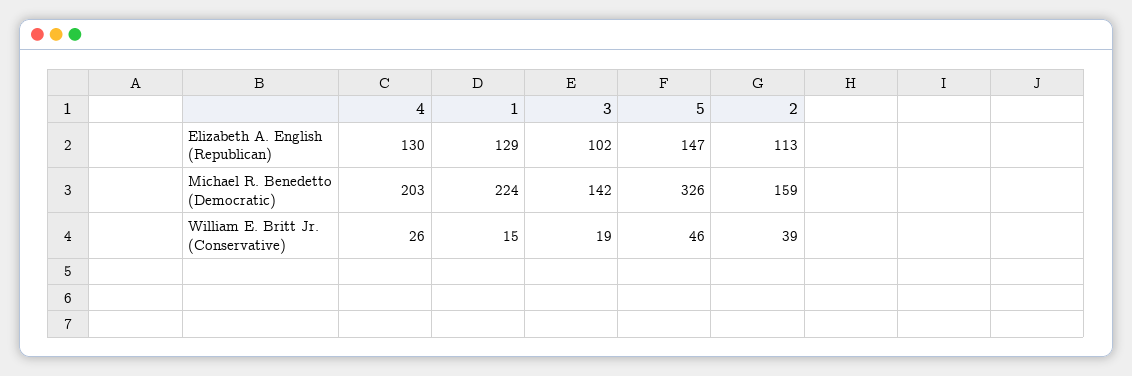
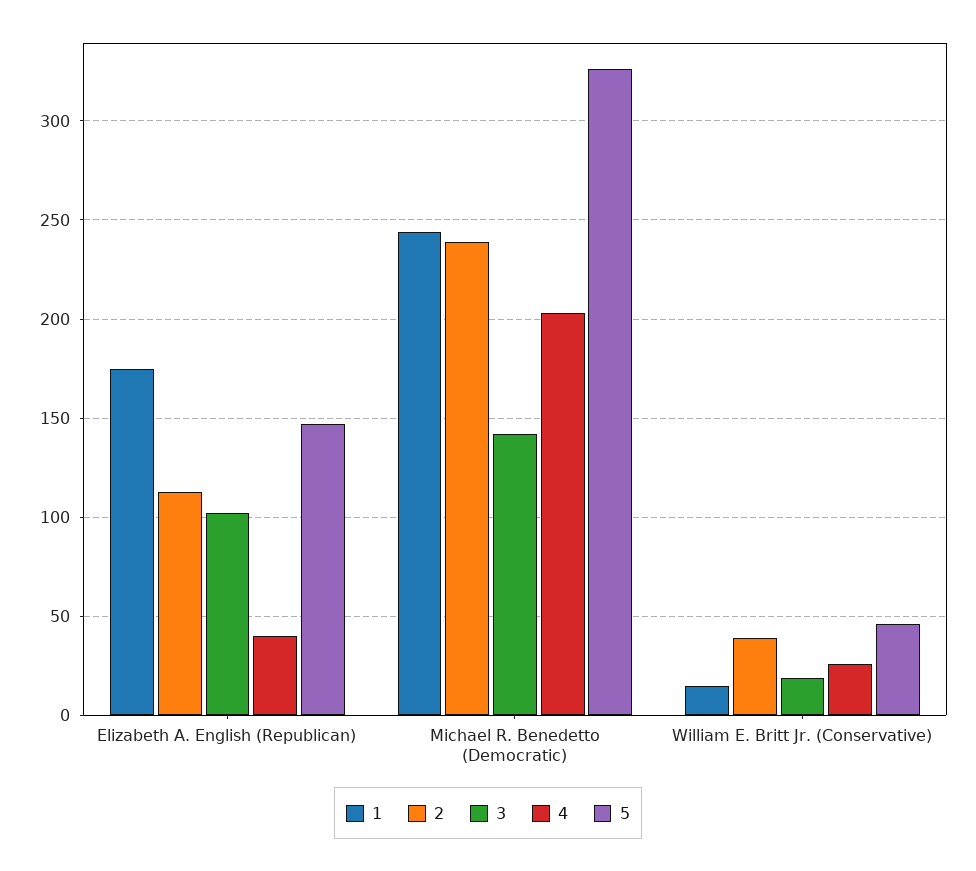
4, Elizabeth A. English (Republican): 130 -> 40
1, Elizabeth A. English (Republican): 129 -> 175
1, Michael R. Benedetto (Democratic): 224 -> 245
2, Michael R. Benedetto (Democratic): 159 -> 240

